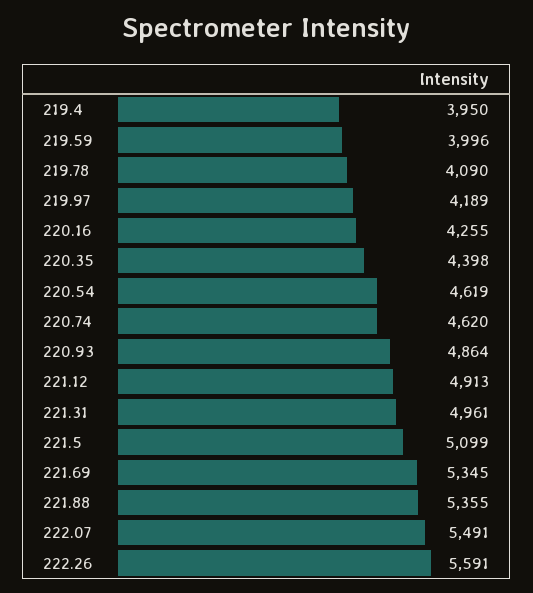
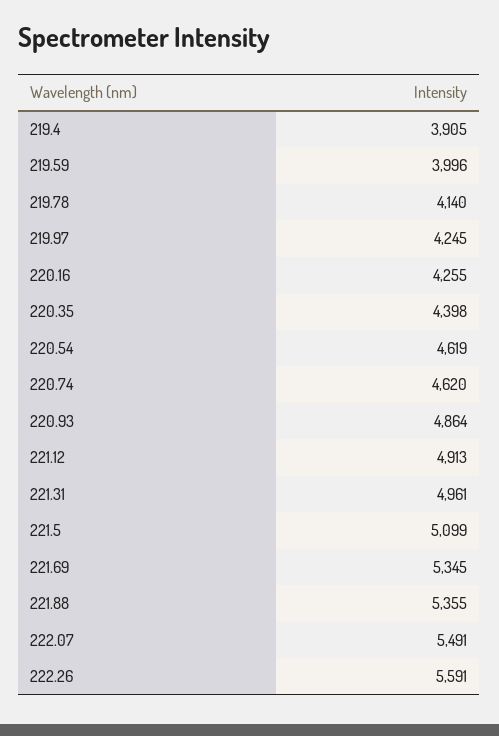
219.4: 3950 -> 3905
219.78: 4090 -> 4140
219.97: 4189 -> 4245

